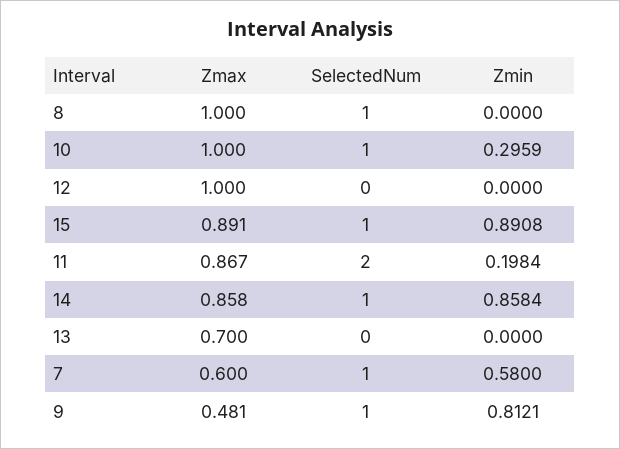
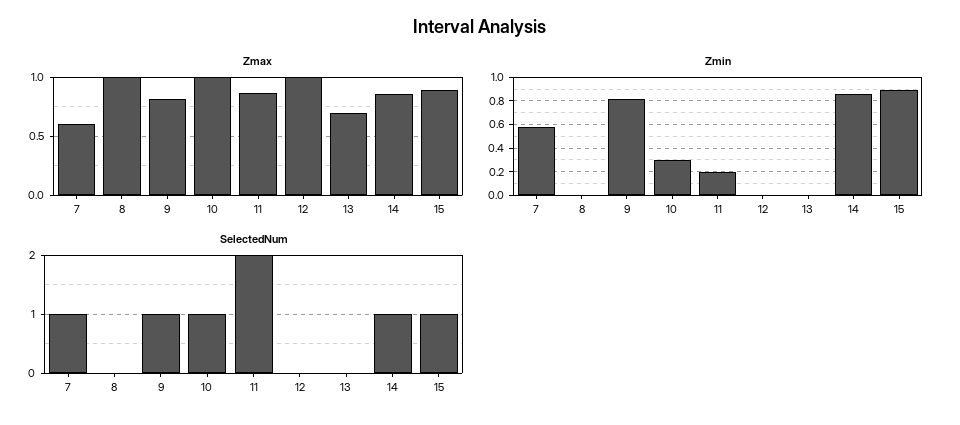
SelectedNum, 8: 1 -> 0
Zmax, 9: 0.481 -> 0.8

